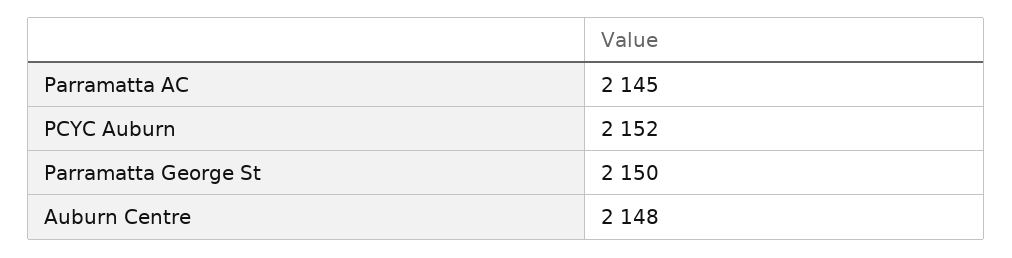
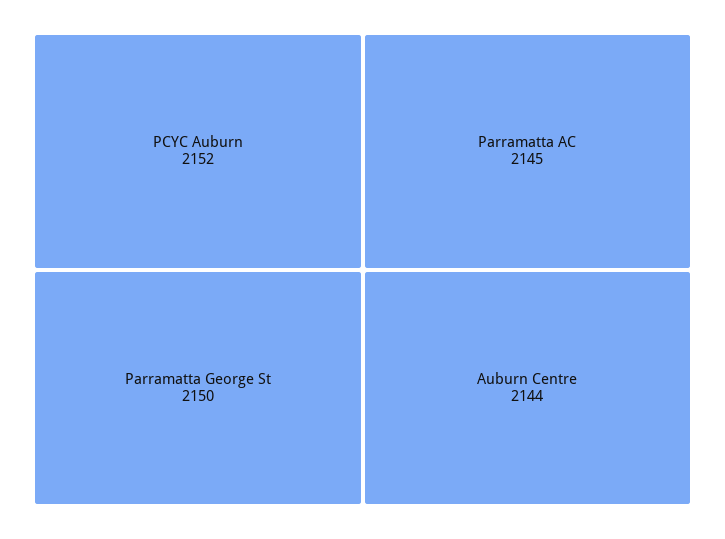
Auburn Centre: 2148 -> 2144

